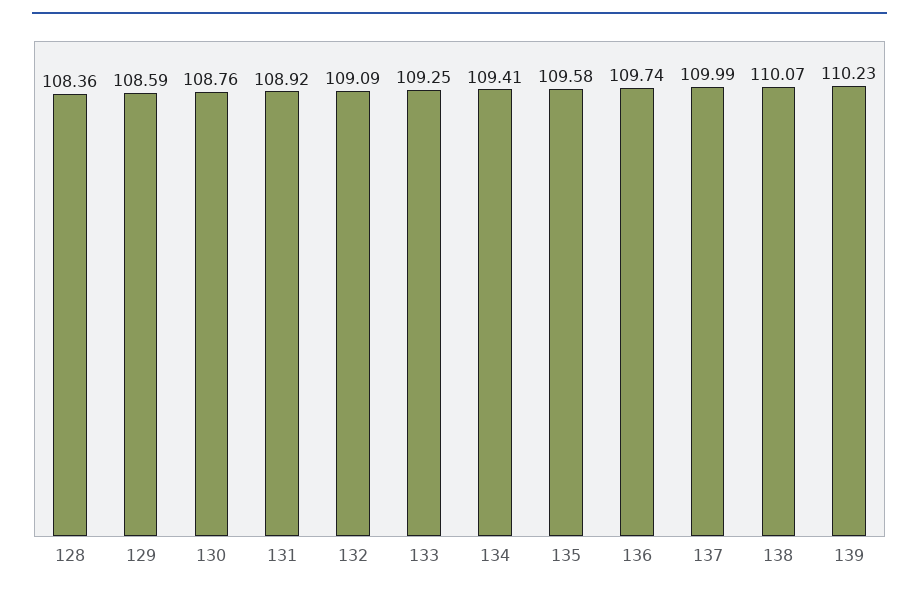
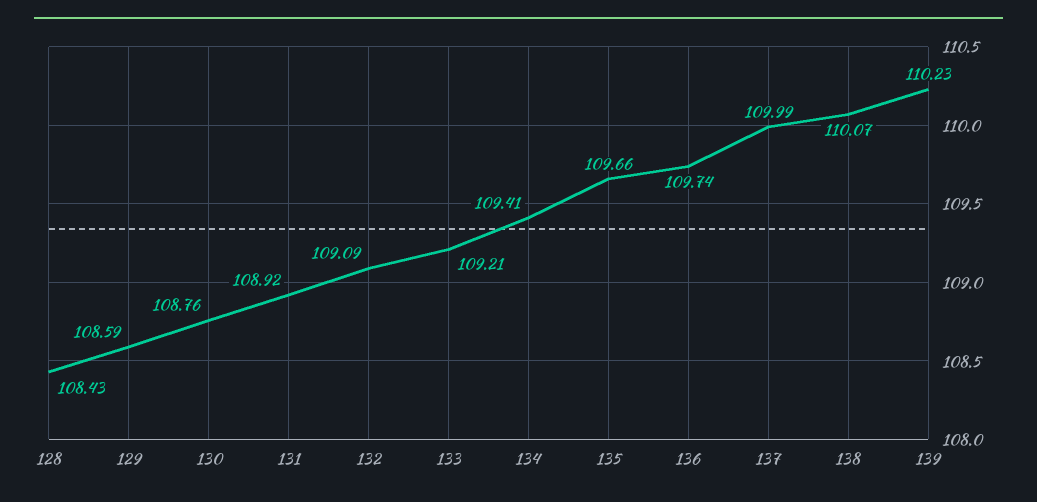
128: 108.36 -> 108.43
133: 109.25 -> 109.21
135: 109.58 -> 109.66

